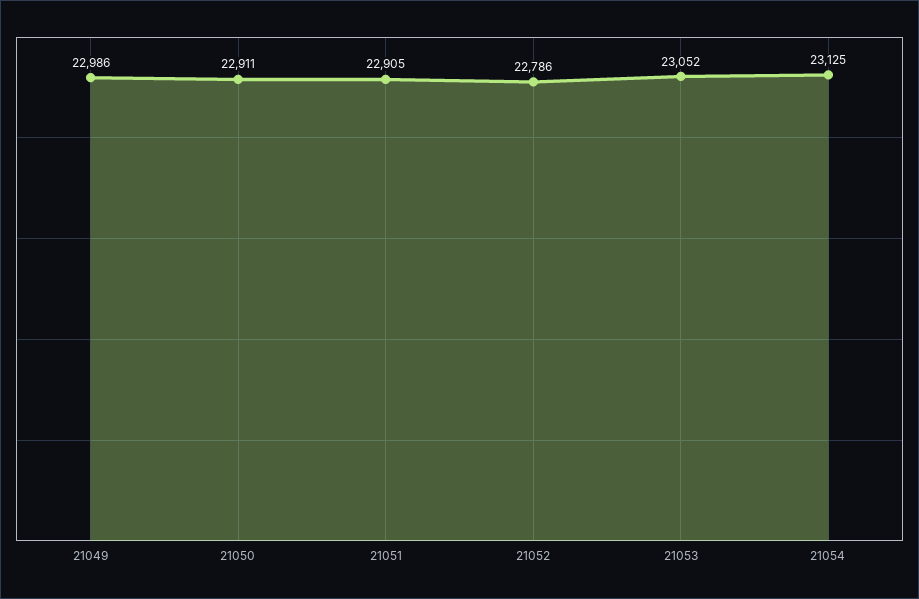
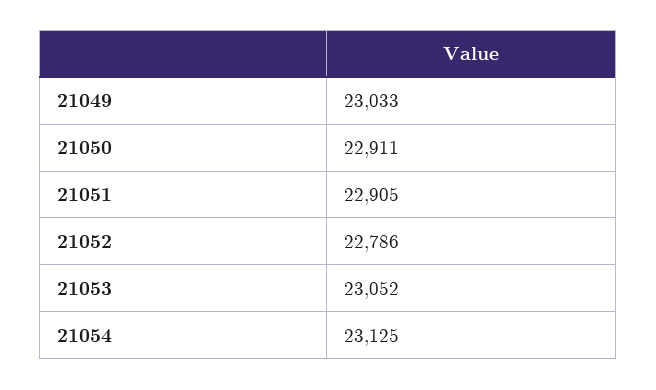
21049: 22986 -> 23033

